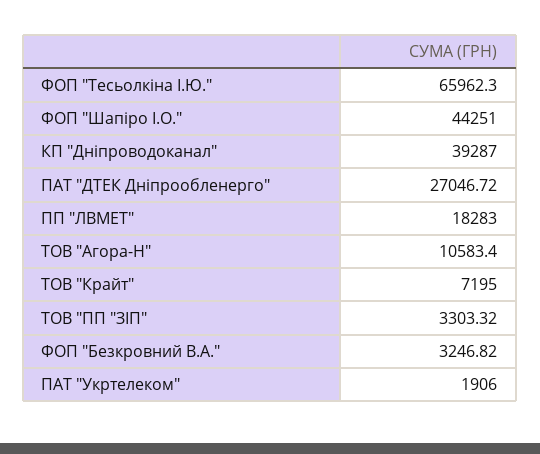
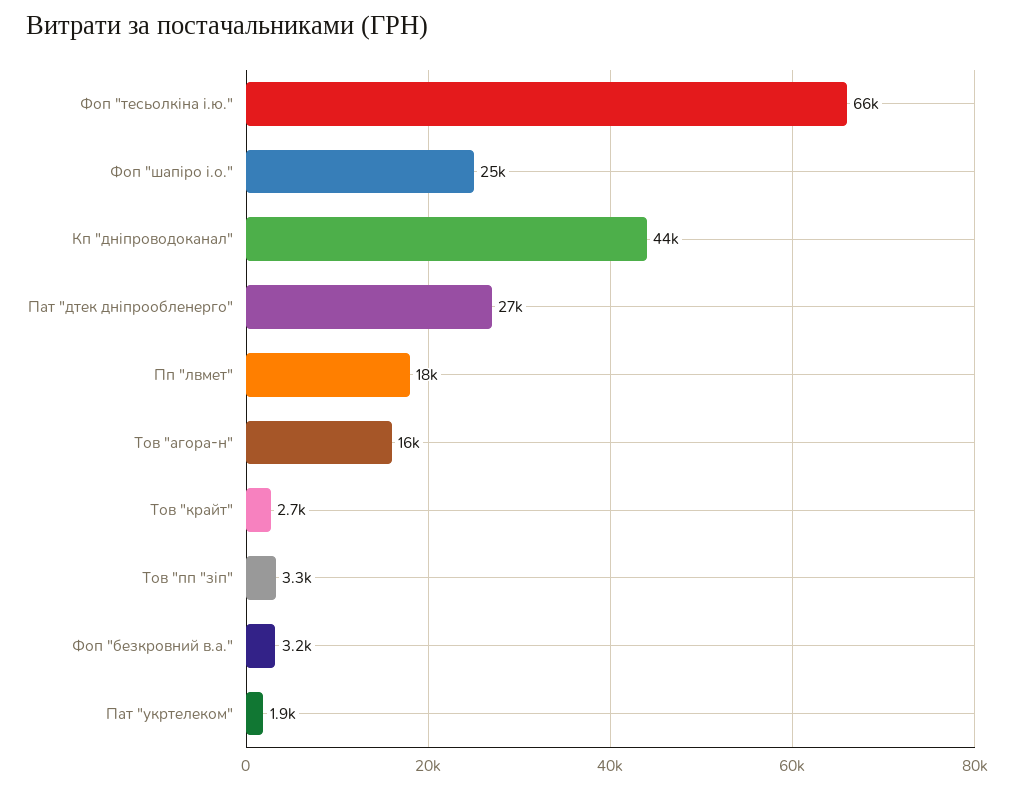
ФОП "Шапіро І.О.": 44251 -> 25000
КП "Дніпроводоканал": 39287 -> 44000
ТОВ "Агора-Н": 10583.4 -> 16000
ТОВ "Крайт": 7195 -> 2700

